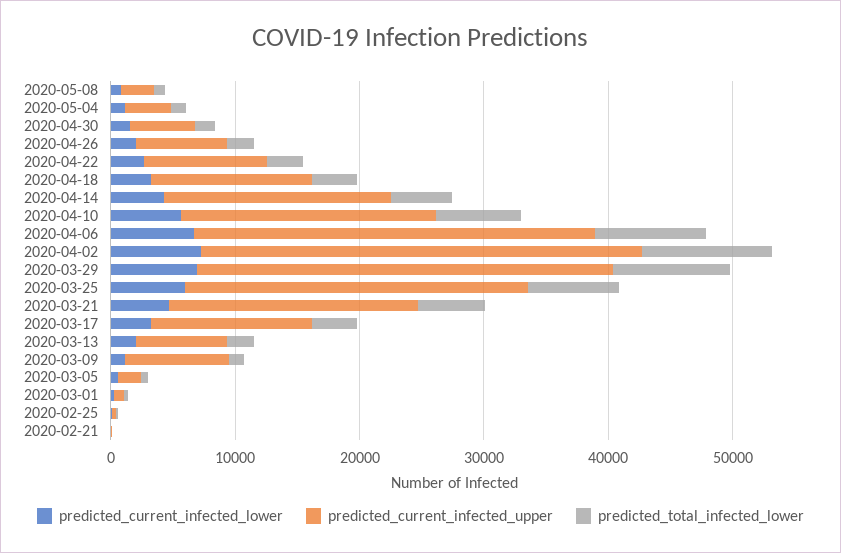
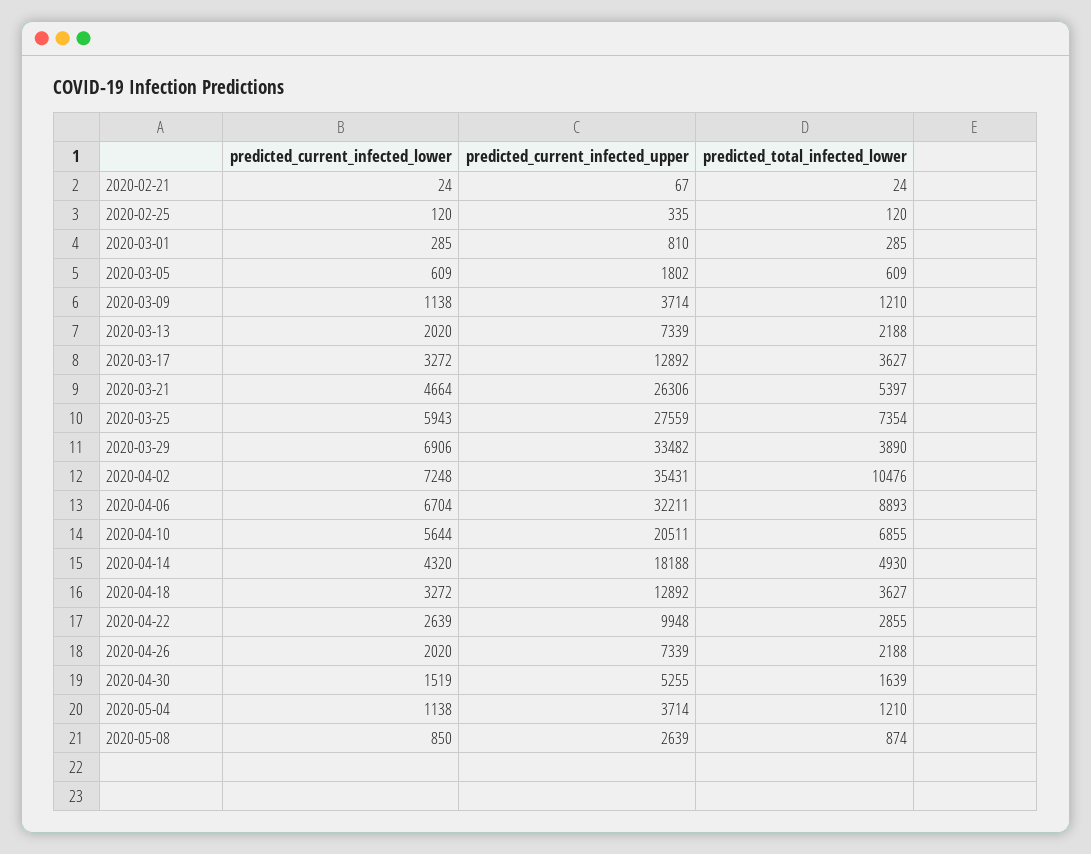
predicted_total_infected_lower, 2020-03-29: 10000 -> 3890
predicted_current_infected_upper, 2020-03-21: 20000 -> 26306
predicted_current_infected_upper, 2020-03-09: 8000 -> 3714

